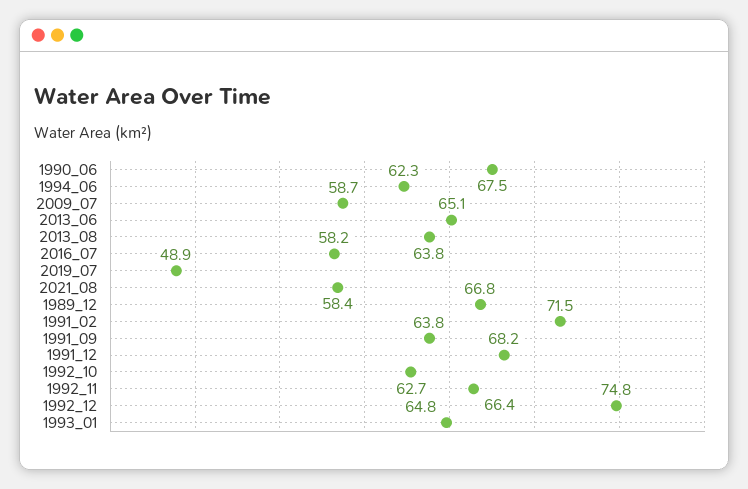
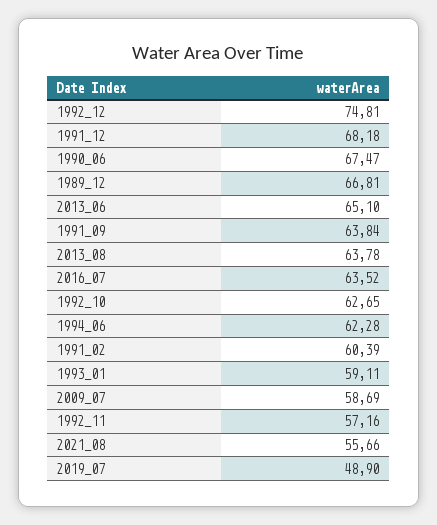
2016_07: 58.2 -> 63.52
2021_08: 58.4 -> 55.66
1991_02: 71.5 -> 60.39
1992_11: 66.4 -> 57.16
1993_01: 64.8 -> 59.11

